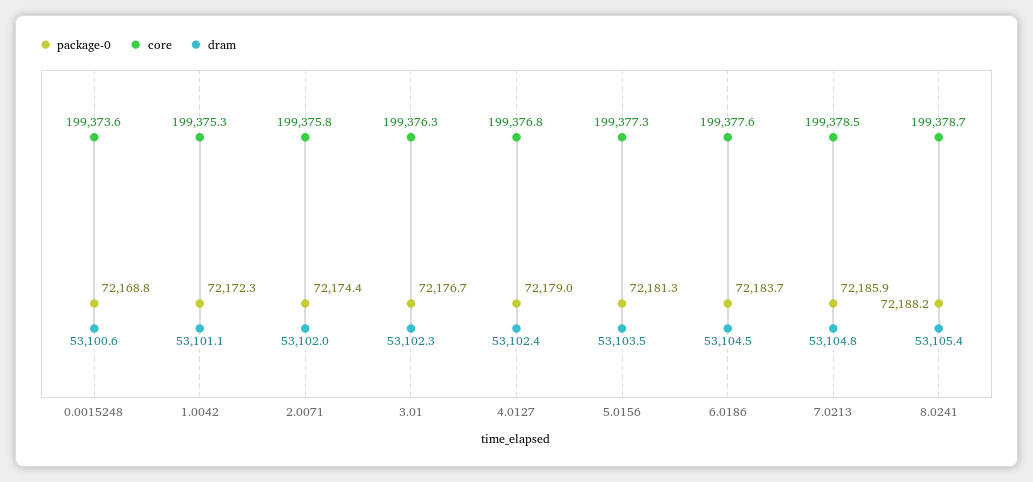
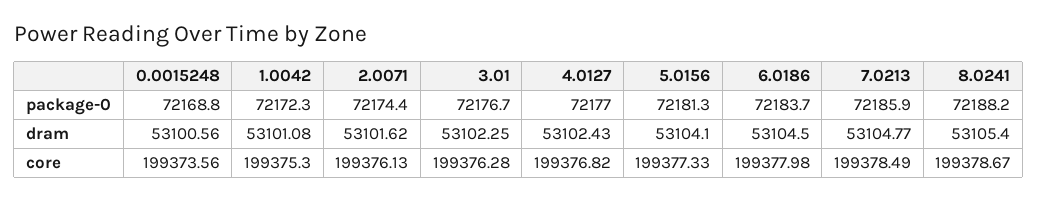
core, 2.0071: 199375.8 -> 199376.13
dram, 2.0071: 53102 -> 53101.62
package-0, 4.0127: 72179 -> 72177
dram, 5.0156: 53103.5 -> 53104.1
core, 6.0186: 199377.6 -> 199377.98

